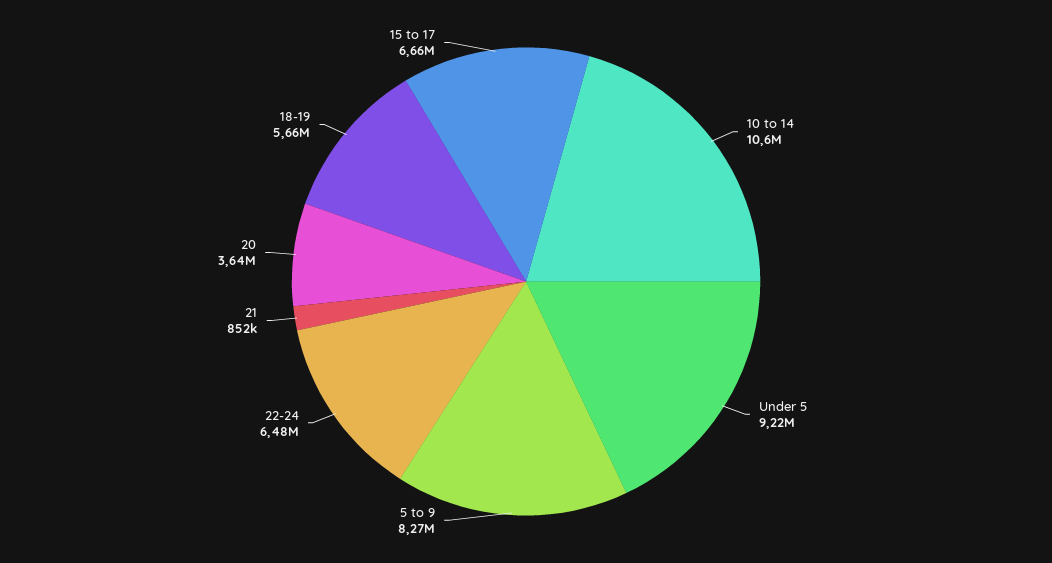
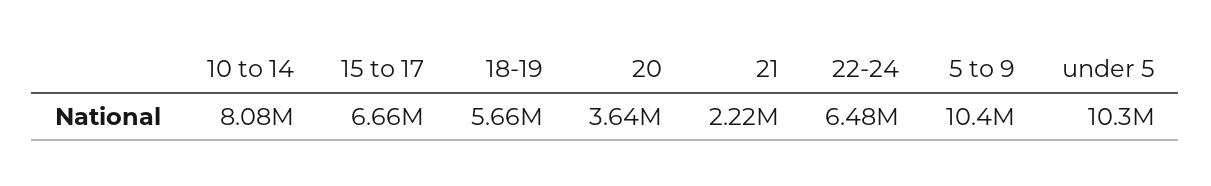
10 to 14: 10600000 -> 8080000
Under 5: 9220000 -> 10300000
5 to 9: 8270000 -> 10400000
21: 852000 -> 2220000

